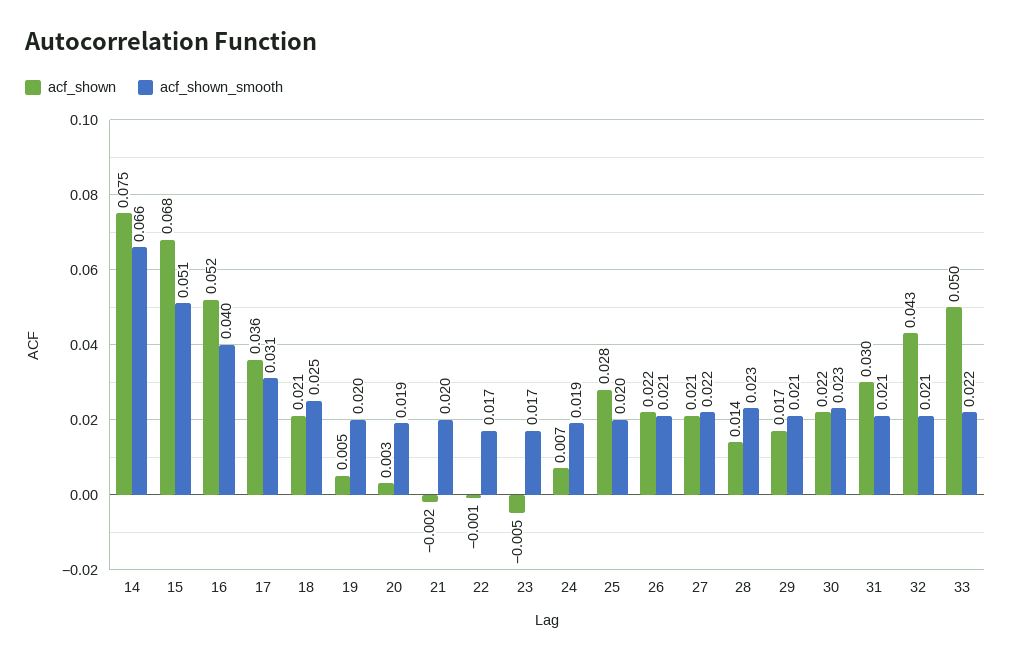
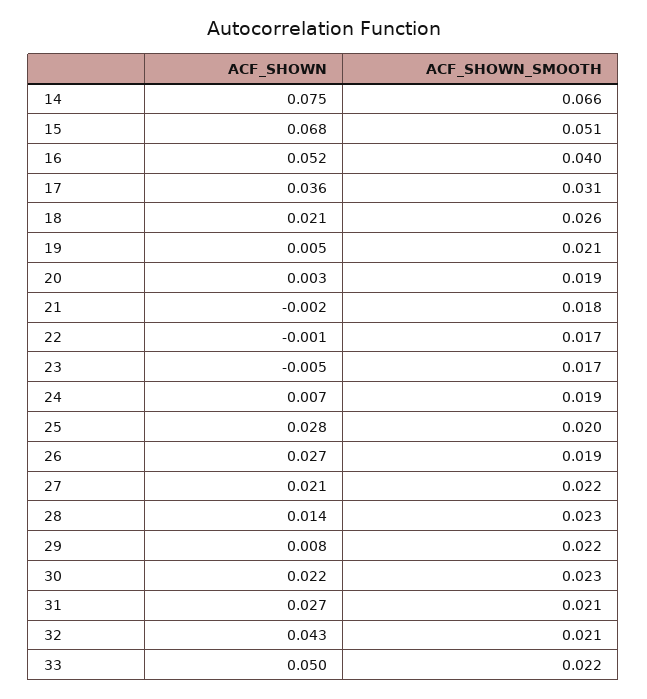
acf_shown_smooth, 18: 0.025 -> 0.026
acf_shown_smooth, 19: 0.02 -> 0.021
acf_shown_smooth, 21: 0.02 -> 0.018
acf_shown, 26: 0.022 -> 0.027
acf_shown_smooth, 26: 0.021 -> 0.019
acf_shown, 29: 0.017 -> 0.008
acf_shown_smooth, 29: 0.021 -> 0.022
acf_shown, 31: 0.03 -> 0.027

